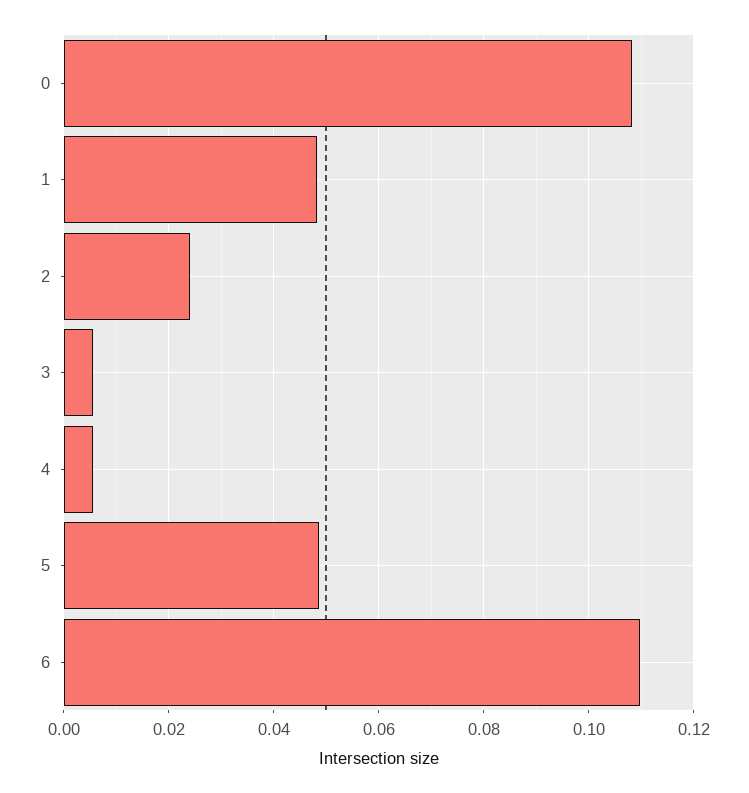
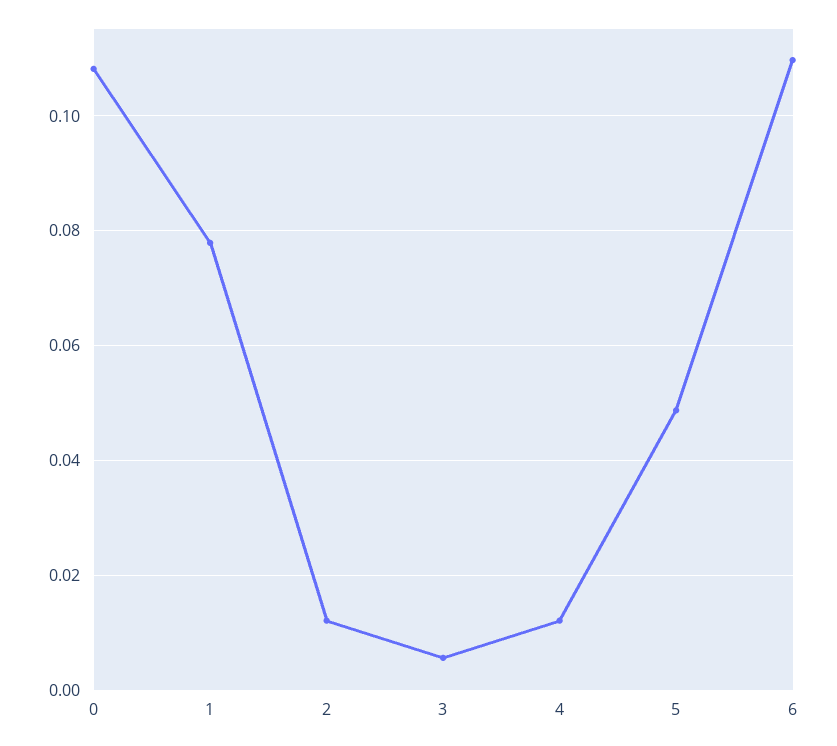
1: 0.048 -> 0.078
2: 0.024 -> 0.012
4: 0.006 -> 0.012

